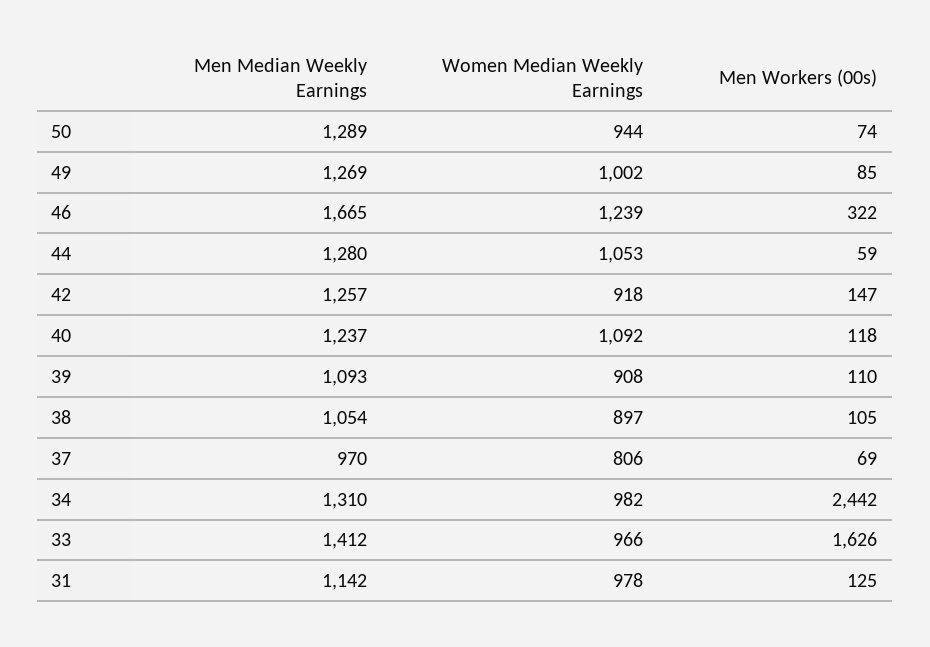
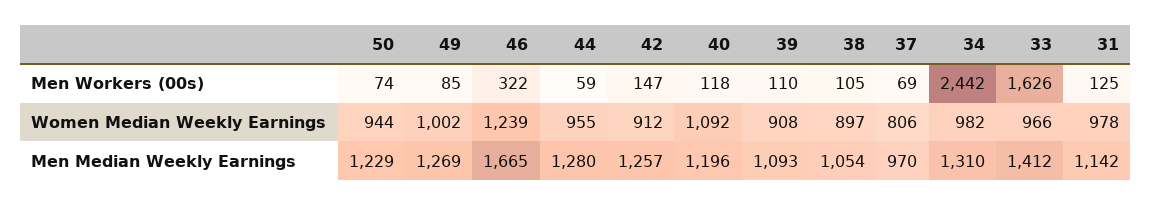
Men Median Weekly Earnings, 50: 1289 -> 1229
Women Median Weekly Earnings, 44: 1053 -> 955
Women Median Weekly Earnings, 42: 918 -> 912
Men Median Weekly Earnings, 40: 1237 -> 1196

